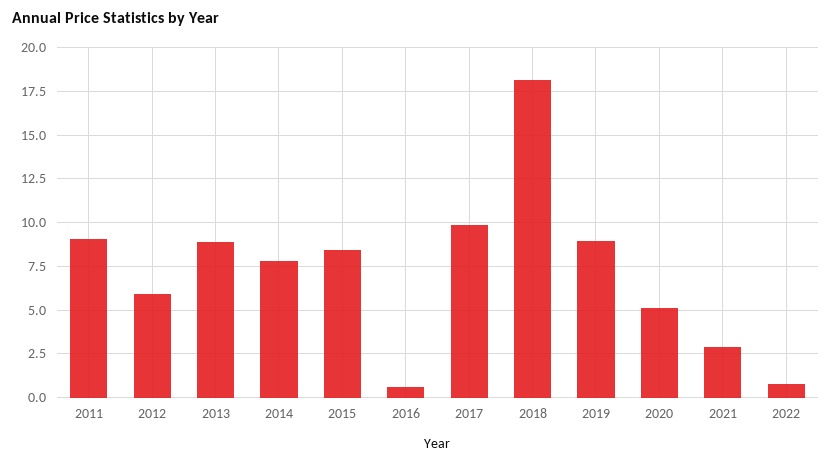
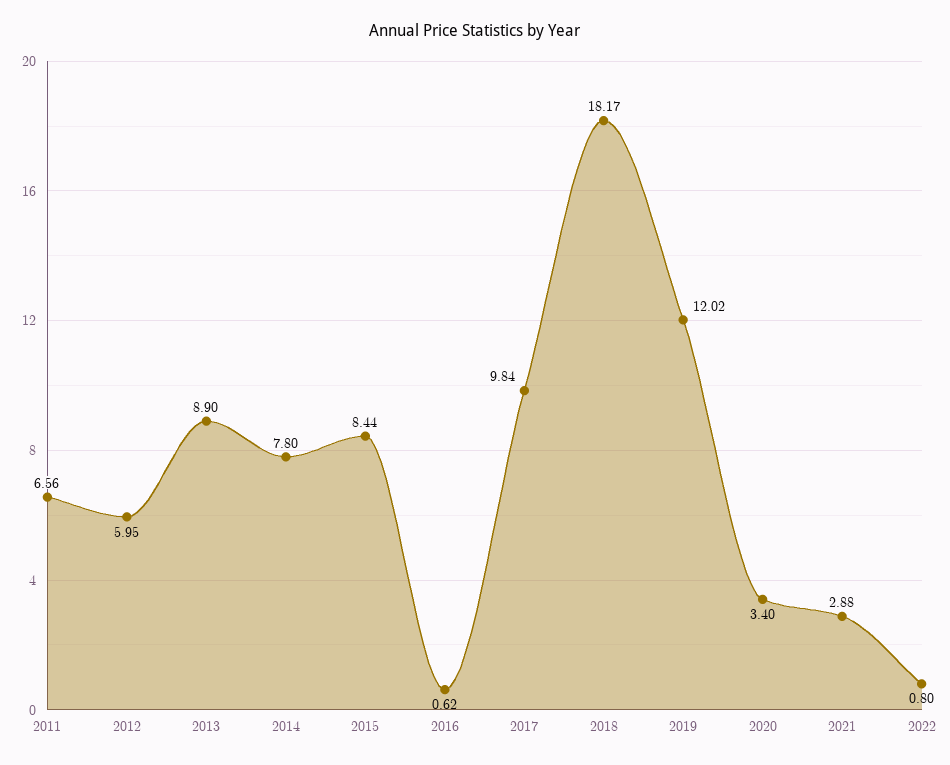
2011: 9 -> 6.56
2019: 9 -> 12.02
2020: 5 -> 3.4

